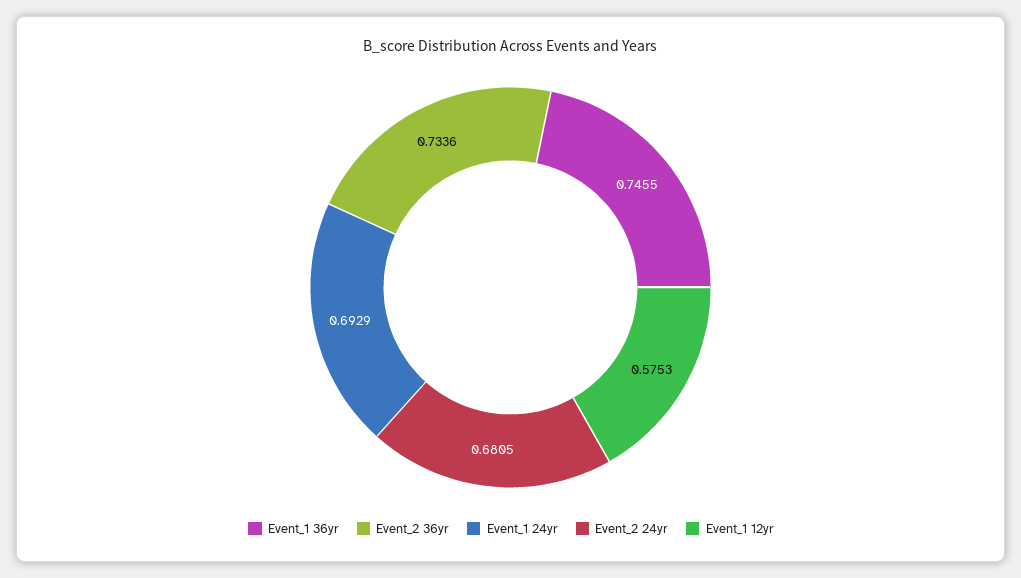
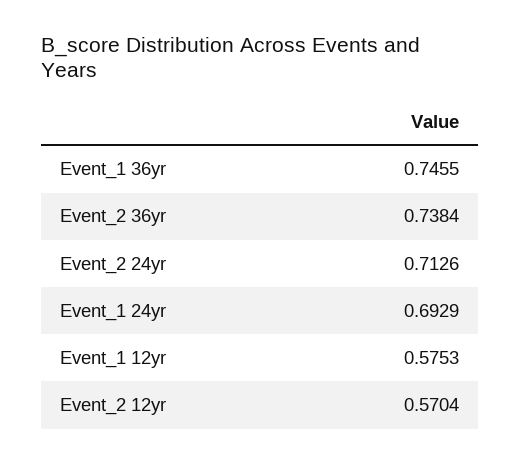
Event_2 36yr: 0.7336 -> 0.7384
Event_2 24yr: 0.6805 -> 0.7126
Event_2 12yr: none -> 0.5704

